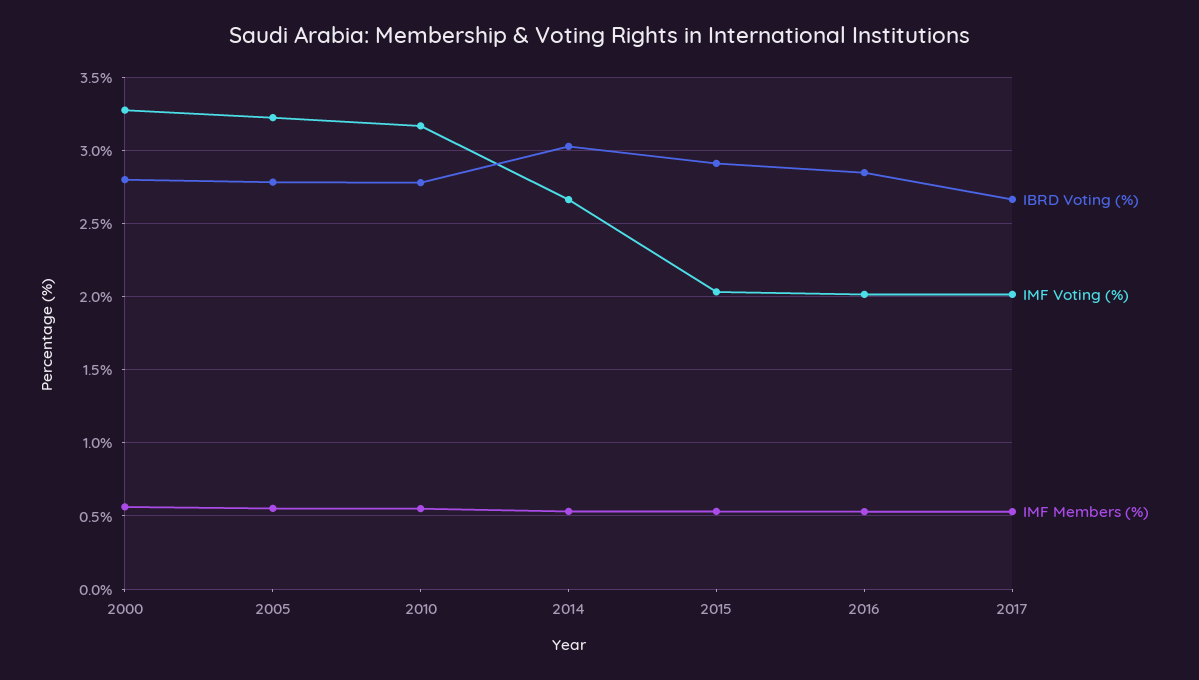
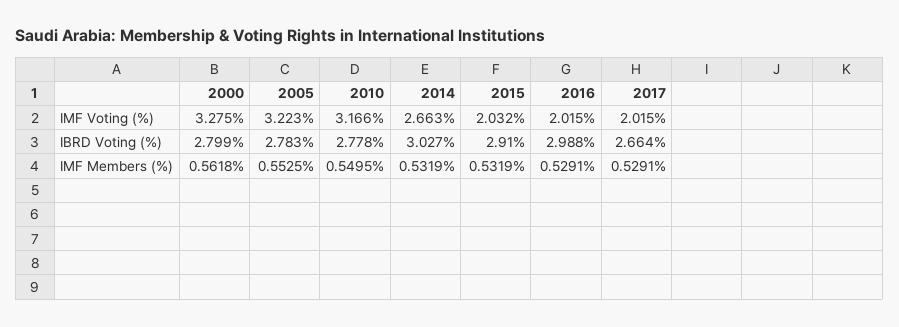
IBRD Voting (%), 2016: 2.85 -> 2.988

